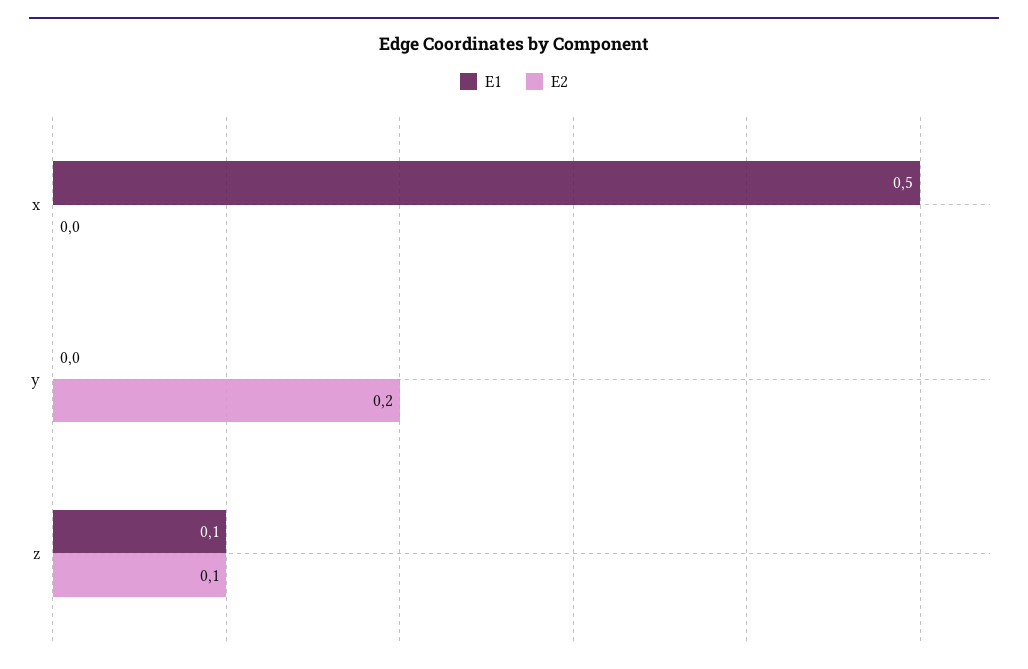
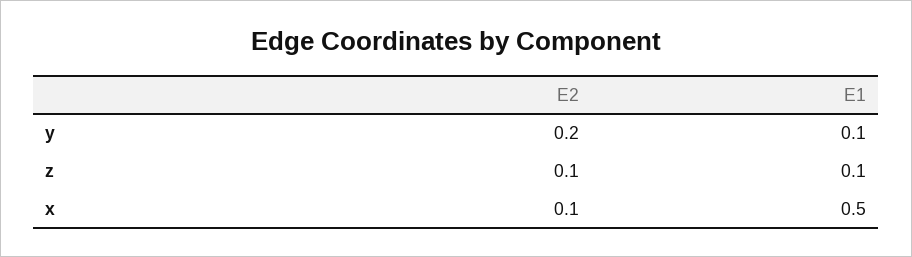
E2, x: 0 -> 0.1
E1, y: 0 -> 0.1

